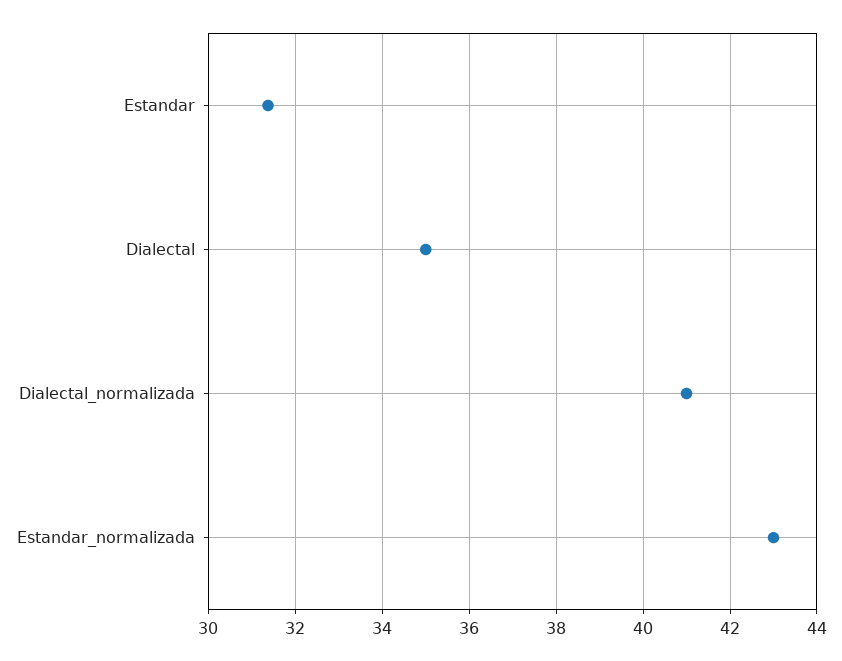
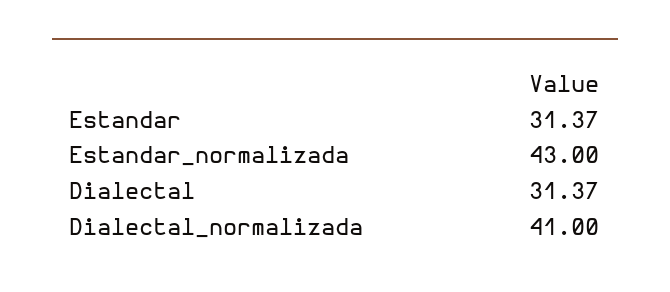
Dialectal: 35 -> 31.37

